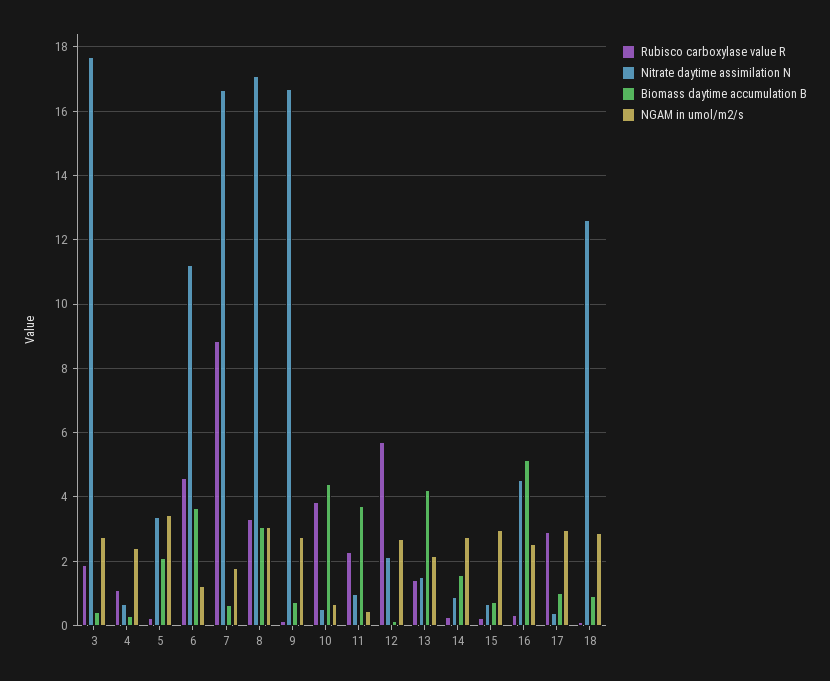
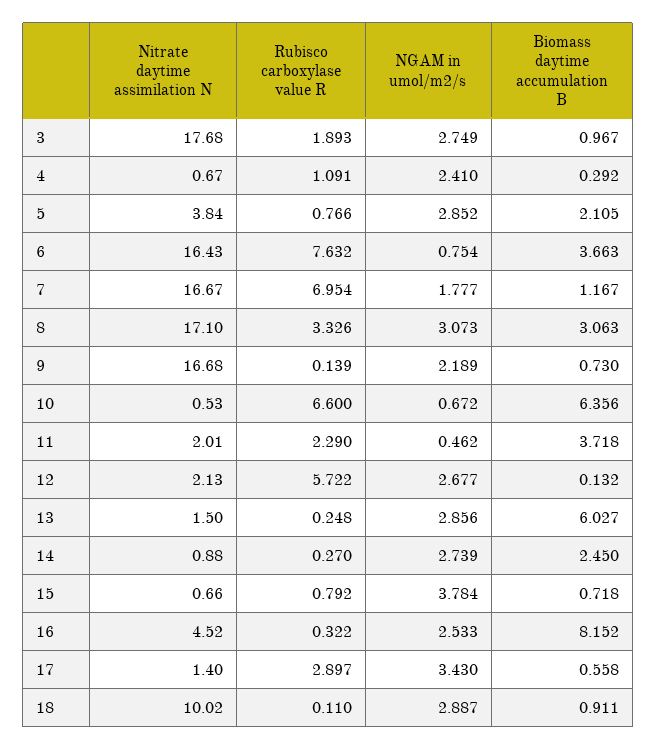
Biomass daytime accumulation B, 3: 0.4 -> 0.967
Rubisco carboxylase value R, 5: 0.2 -> 0.766
Nitrate daytime assimilation N, 5: 3.4 -> 3.84
NGAM in umol/m2/s, 5: 3.4 -> 2.852
Rubisco carboxylase value R, 6: 4.6 -> 7.632
Nitrate daytime assimilation N, 6: 11.2 -> 16.43
NGAM in umol/m2/s, 6: 1.2 -> 0.754
Rubisco carboxylase value R, 7: 8.8 -> 6.954
Biomass daytime accumulation B, 7: 0.6 -> 1.167
NGAM in umol/m2/s, 9: 2.8 -> 2.189
Rubisco carboxylase value R, 10: 3.8 -> 6.6
Biomass daytime accumulation B, 10: 4.4 -> 6.356
Nitrate daytime assimilation N, 11: 1 -> 2.01
Rubisco carboxylase value R, 13: 1.4 -> 0.248
Biomass daytime accumulation B, 13: 4.2 -> 6.027
NGAM in umol/m2/s, 13: 2.2 -> 2.856
Biomass daytime accumulation B, 14: 1.6 -> 2.45
Rubisco carboxylase value R, 15: 0.2 -> 0.792
NGAM in umol/m2/s, 15: 3 -> 3.784
Biomass daytime accumulation B, 16: 5.2 -> 8.152
Nitrate daytime assimilation N, 17: 0.4 -> 1.4
Biomass daytime accumulation B, 17: 1 -> 0.558
NGAM in umol/m2/s, 17: 3 -> 3.43
Nitrate daytime assimilation N, 18: 12.6 -> 10.02

